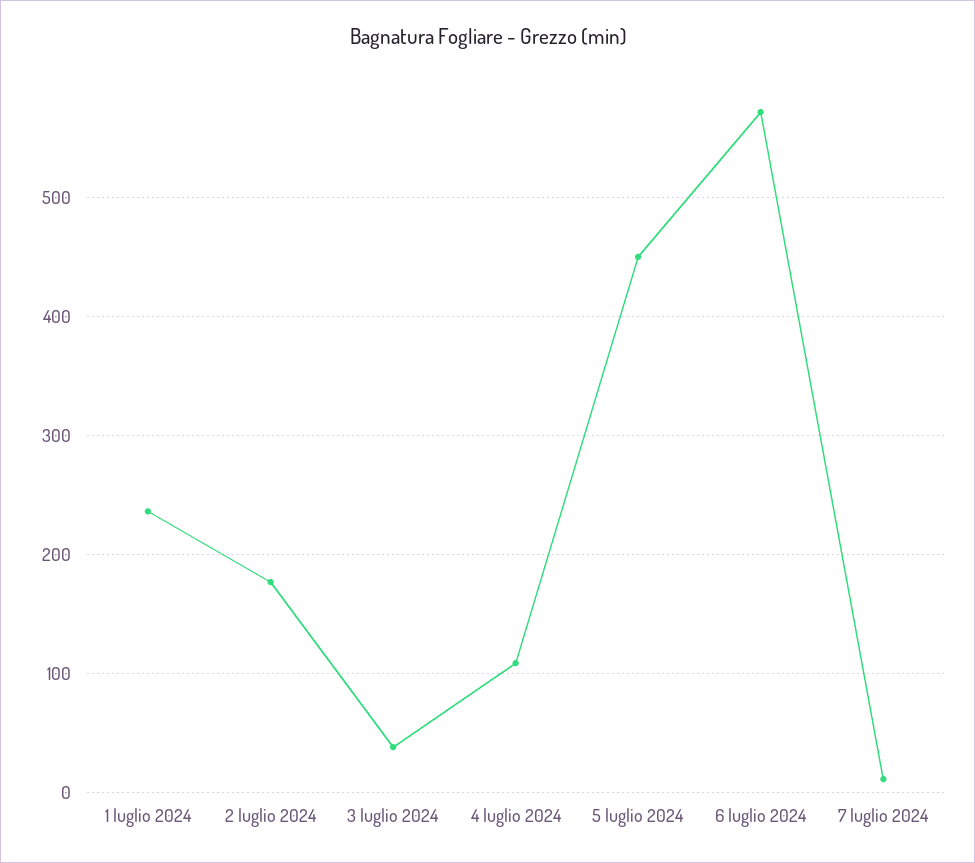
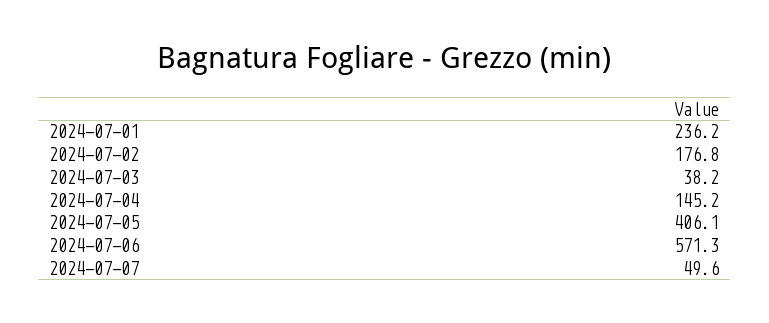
4 luglio 2024: 110 -> 145.2
5 luglio 2024: 450 -> 406.1
7 luglio 2024: 10 -> 49.6

